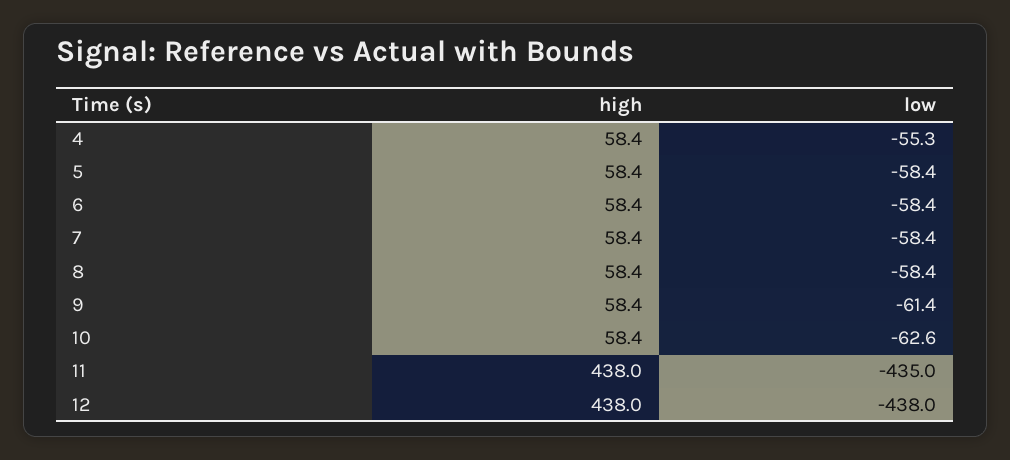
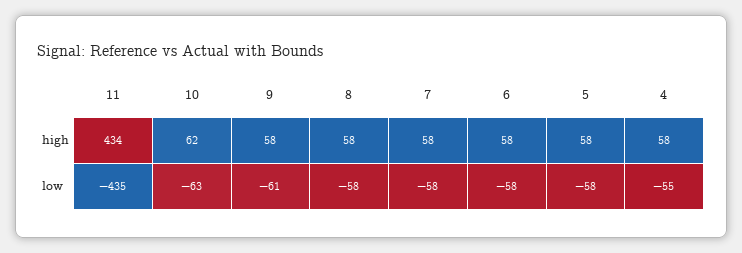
high, 10: 58.4 -> 62
high, 11: 438 -> 434
high, 12: 438 -> none
low, 12: -438 -> none

